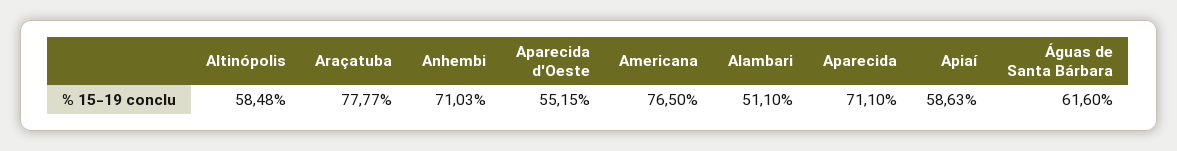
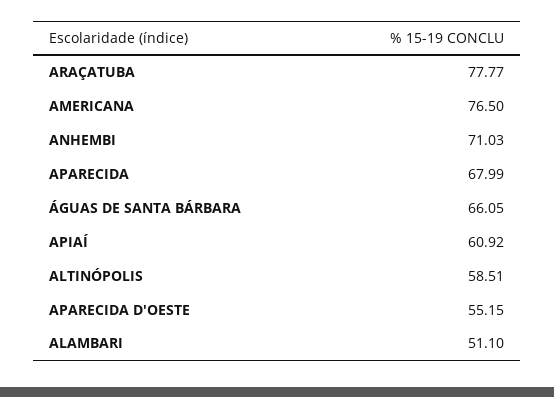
Altinópolis: 58.48 -> 58.51
Aparecida: 71.1 -> 67.99
Apiaí: 58.63 -> 60.92
Águas de Santa Bárbara: 61.6 -> 66.05

